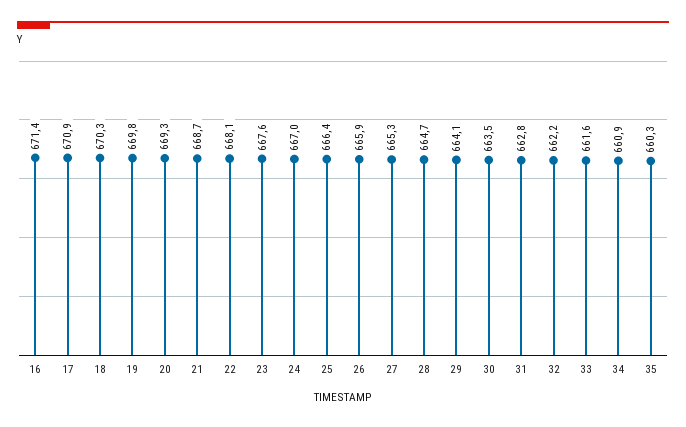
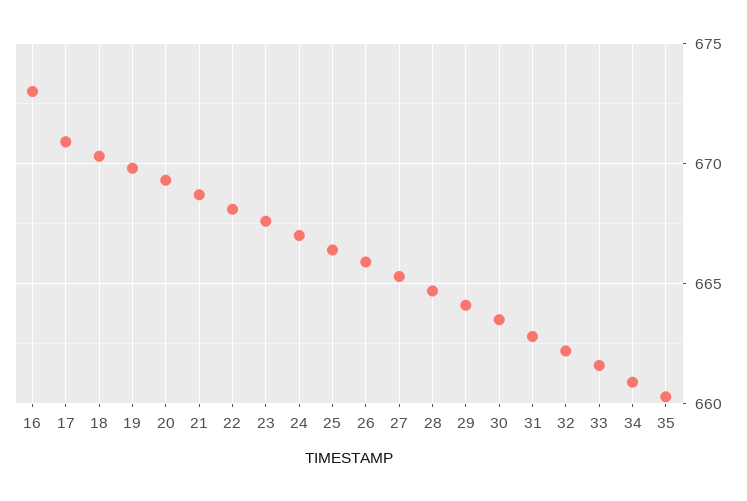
16: 671.4 -> 673

